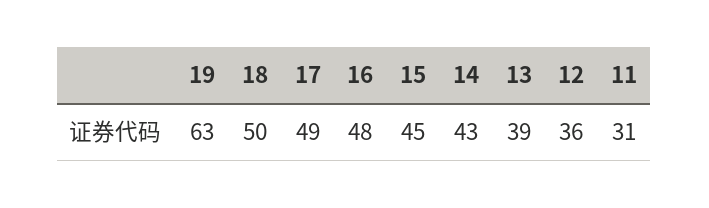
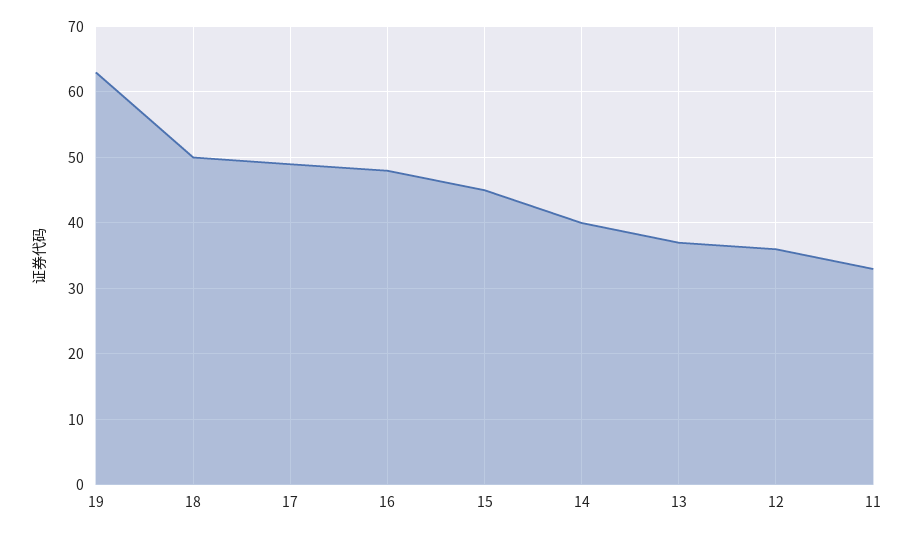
14: 43 -> 40
13: 39 -> 37
11: 31 -> 33

